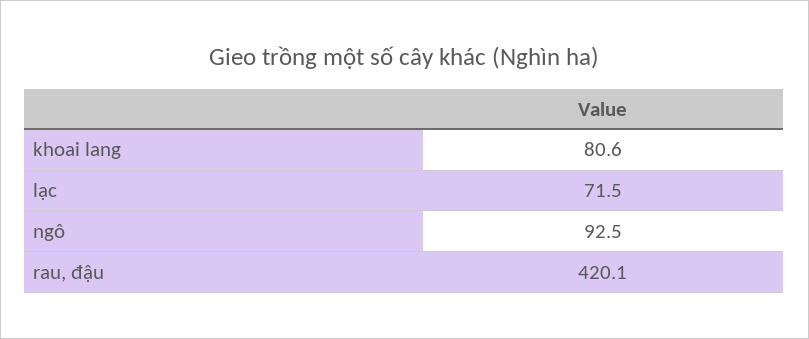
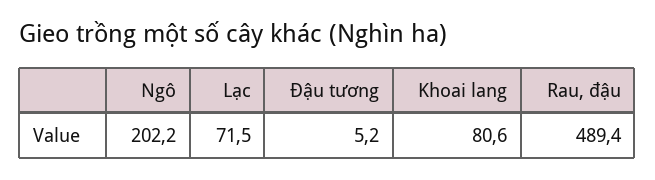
ngô: 92.5 -> 202.2
rau, đậu: 420.1 -> 489.4
Đậu tương: none -> 5.2

